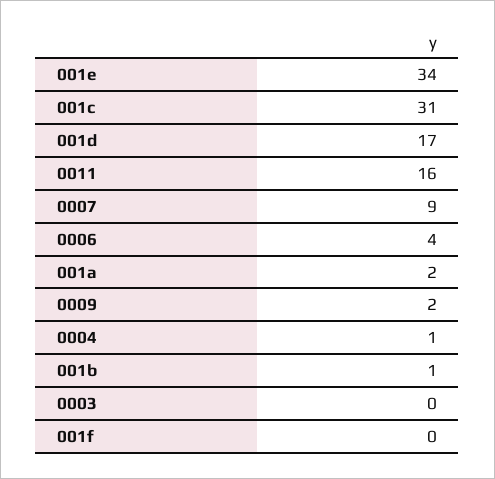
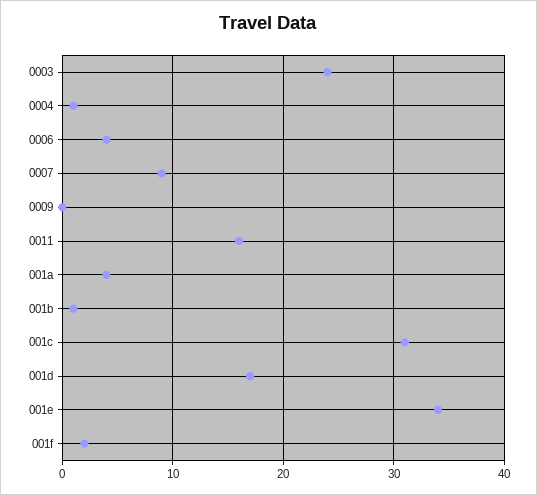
001a: 2 -> 4
0009: 2 -> 0
0003: 0 -> 24
001f: 0 -> 2

